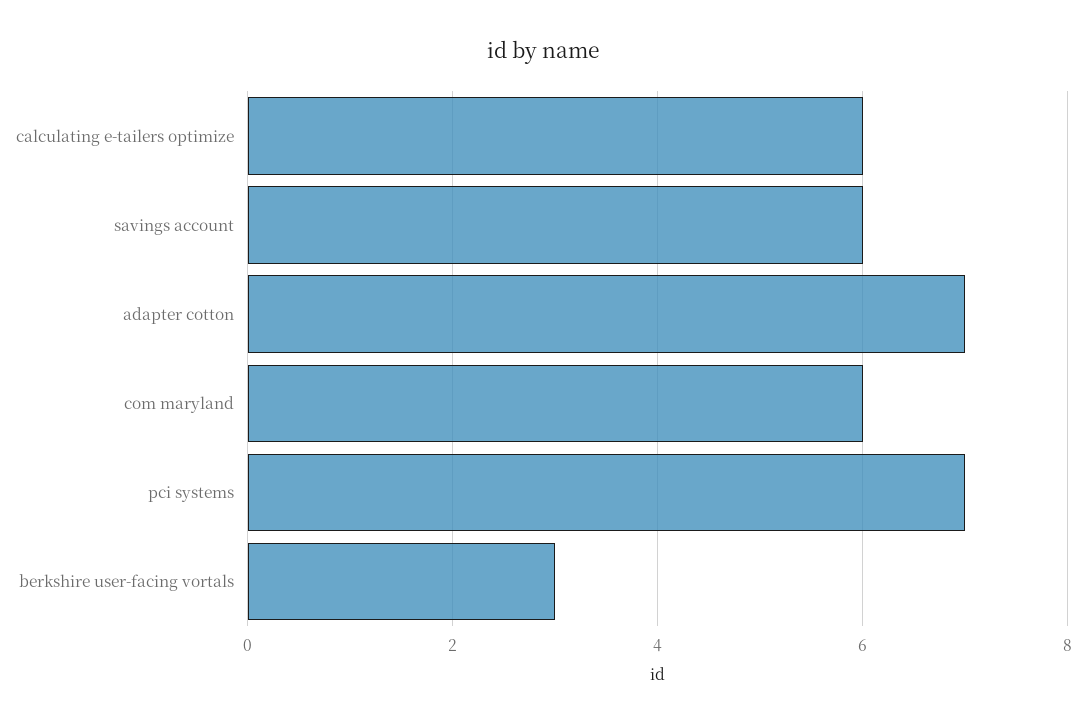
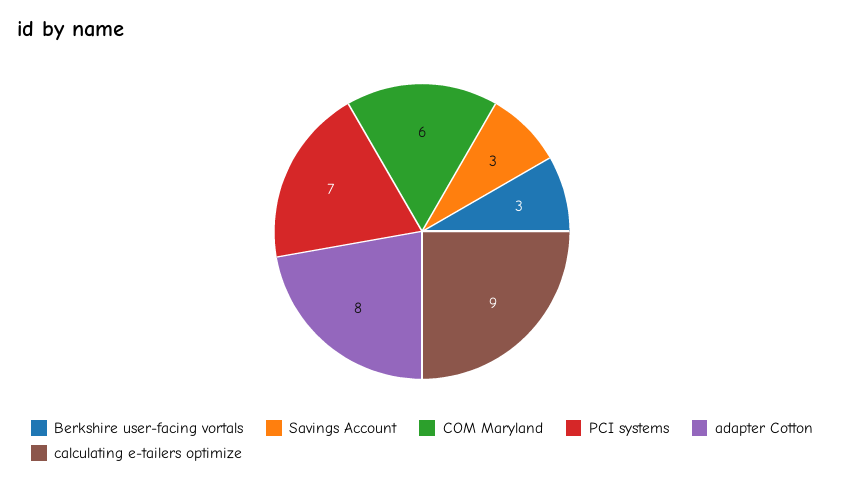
calculating e-tailers optimize: 6 -> 9
savings account: 6 -> 3
adapter cotton: 7 -> 8

